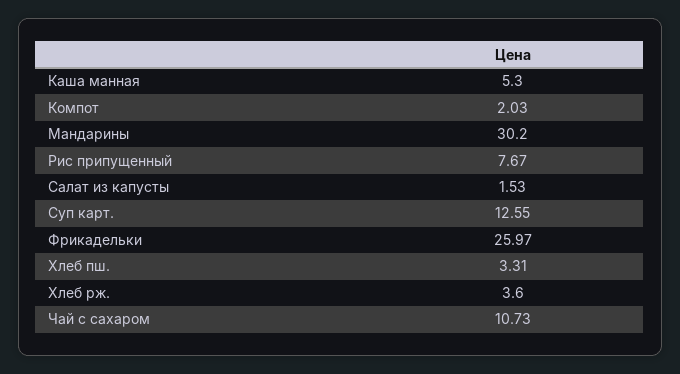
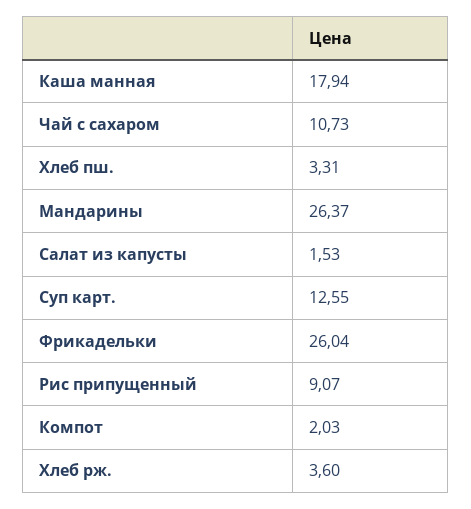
Каша манная: 5.3 -> 17.94
Мандарины: 30.2 -> 26.37
Рис припущенный: 7.67 -> 9.07
Фрикадельки: 25.97 -> 26.04

